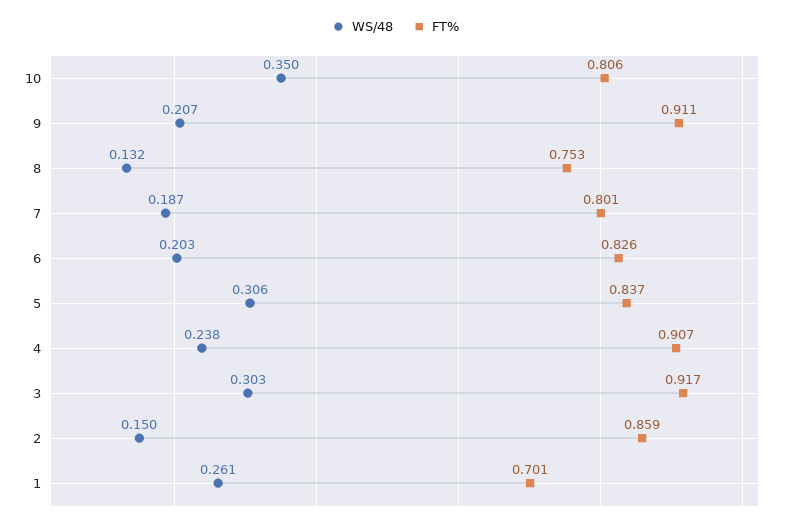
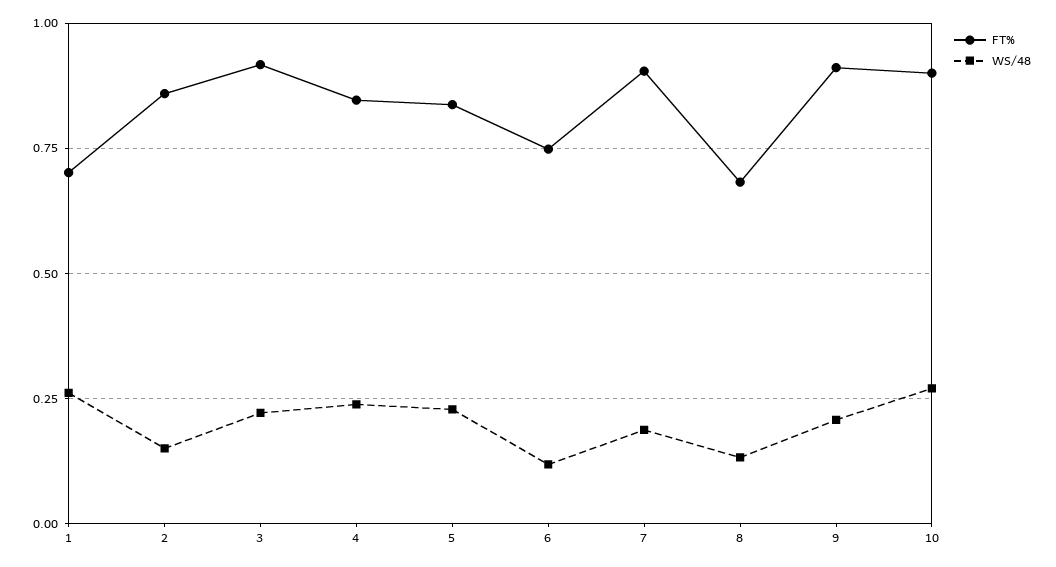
WS/48, 10: 0.35 -> 0.275
FT%, 10: 0.806 -> 0.9
FT%, 8: 0.753 -> 0.675
FT%, 7: 0.801 -> 0.9
WS/48, 6: 0.203 -> 0.125
FT%, 6: 0.826 -> 0.75
WS/48, 5: 0.306 -> 0.225
FT%, 4: 0.907 -> 0.85
WS/48, 3: 0.303 -> 0.225

